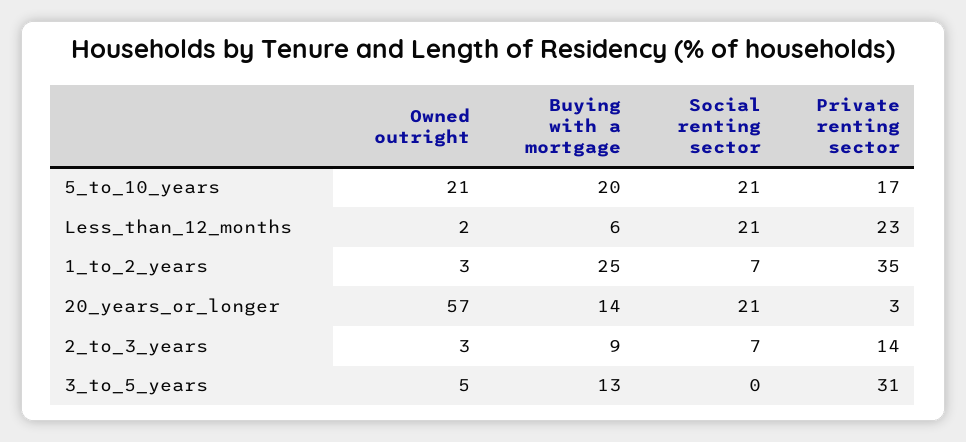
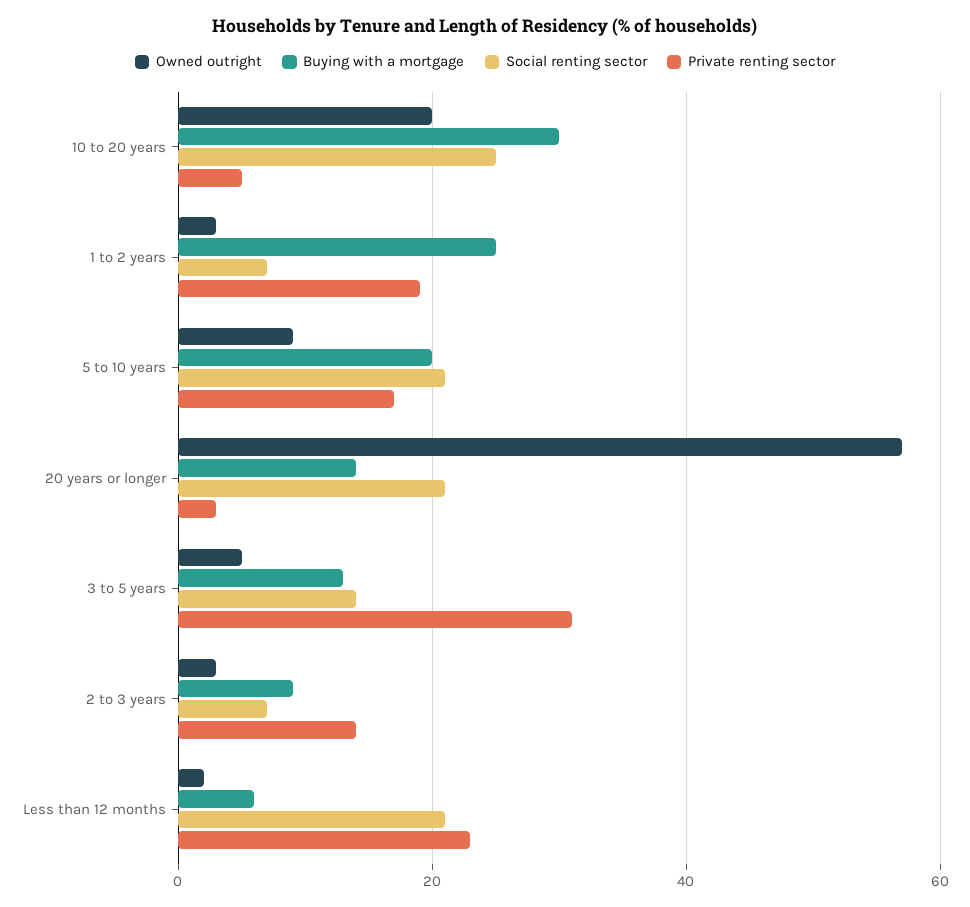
Owned outright, 5_to_10_years: 21 -> 10
Private renting sector, 1_to_2_years: 35 -> 20
Social renting sector, 3_to_5_years: 0 -> 15
Owned outright, 10 to 20 years: none -> 20
Buying with a mortgage, 10 to 20 years: none -> 30
Social renting sector, 10 to 20 years: none -> 25
Private renting sector, 10 to 20 years: none -> 5

